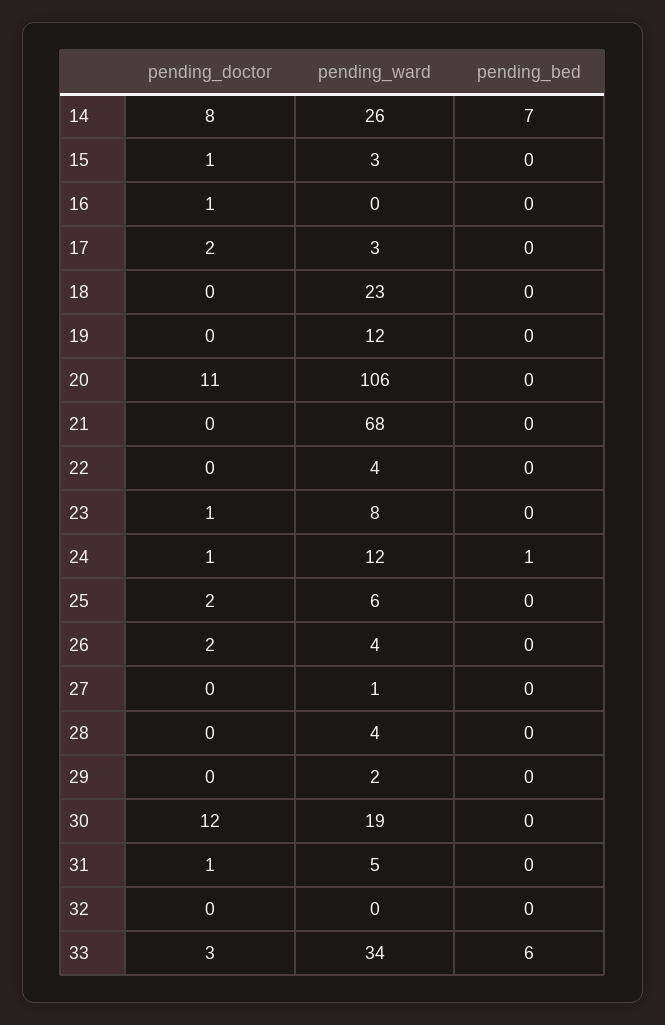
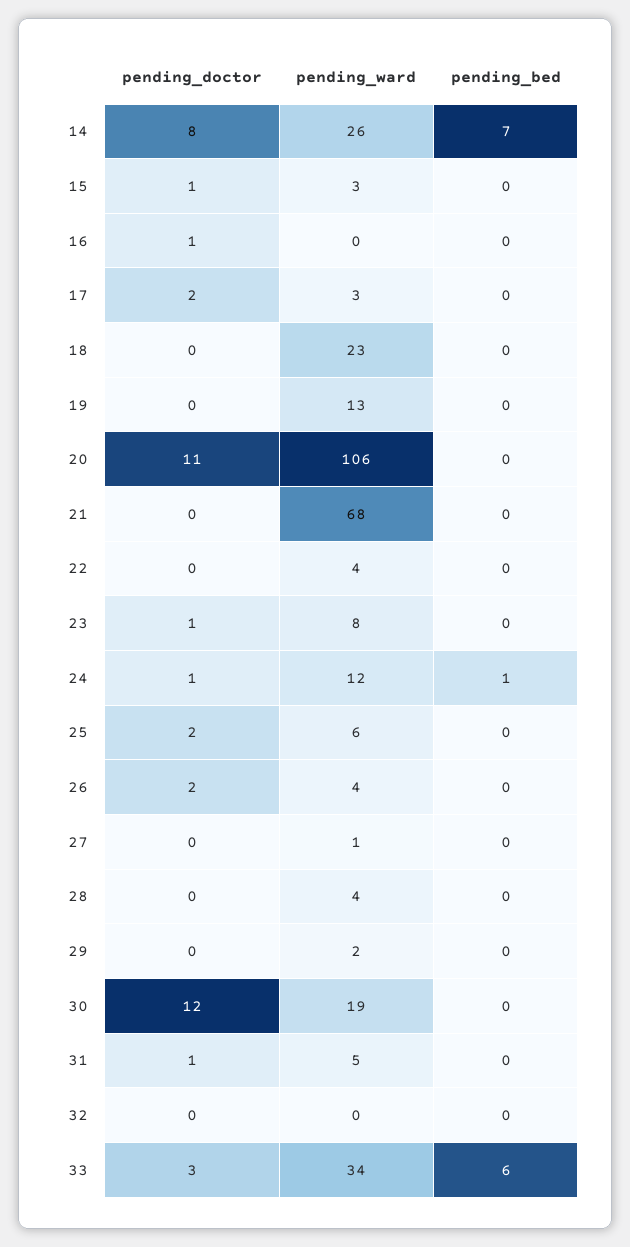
pending_ward, 19: 12 -> 13

